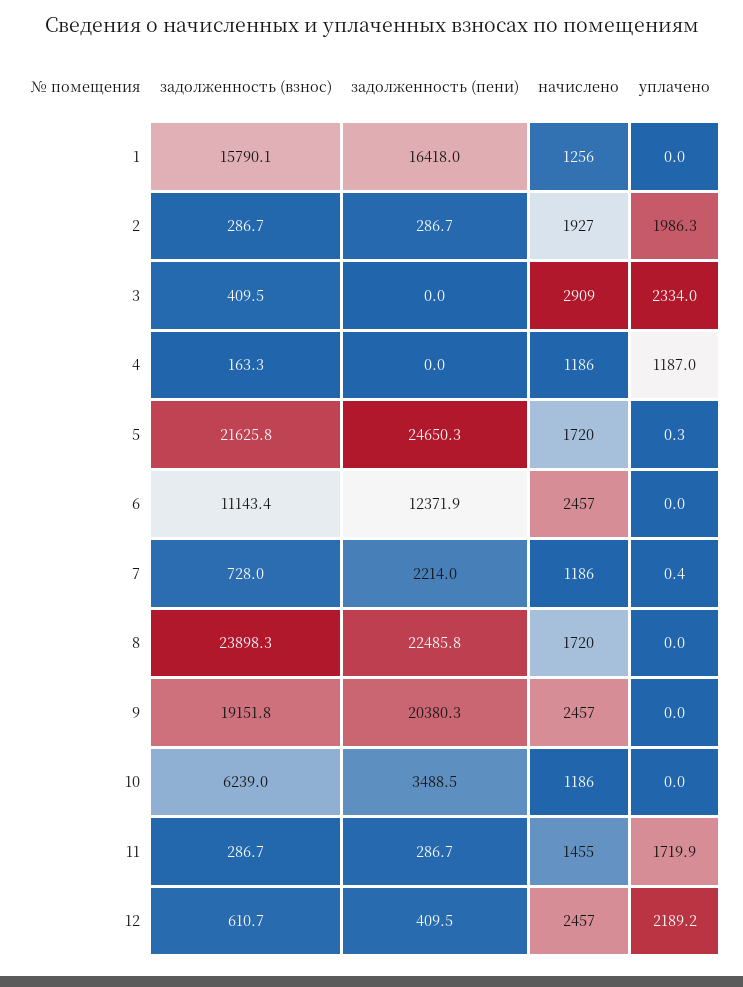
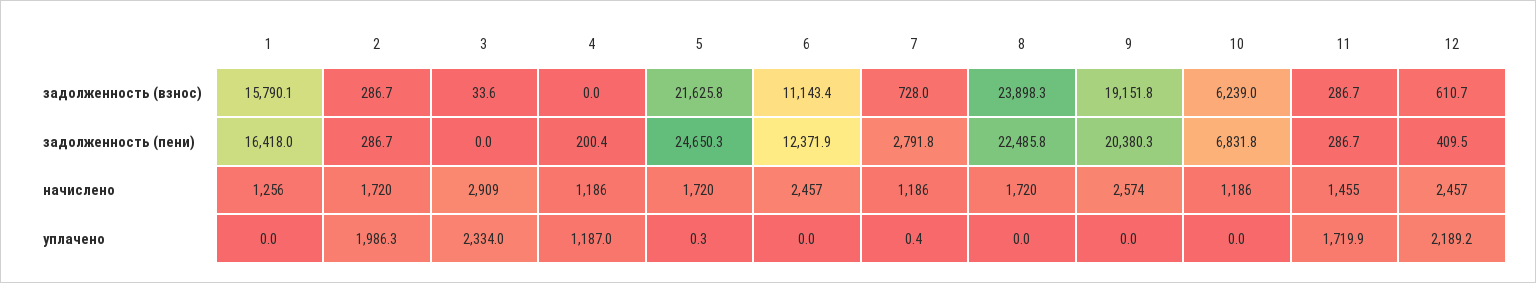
начислено, 2: 1927 -> 1720
задолженность (взнос), 3: 409.5 -> 33.6
задолженность (взнос), 4: 163.3 -> 0
задолженность (пени), 4: 0 -> 200.4
задолженность (пени), 7: 2214 -> 2791.8
начислено, 9: 2457 -> 2574
задолженность (пени), 10: 3488.5 -> 6831.8

